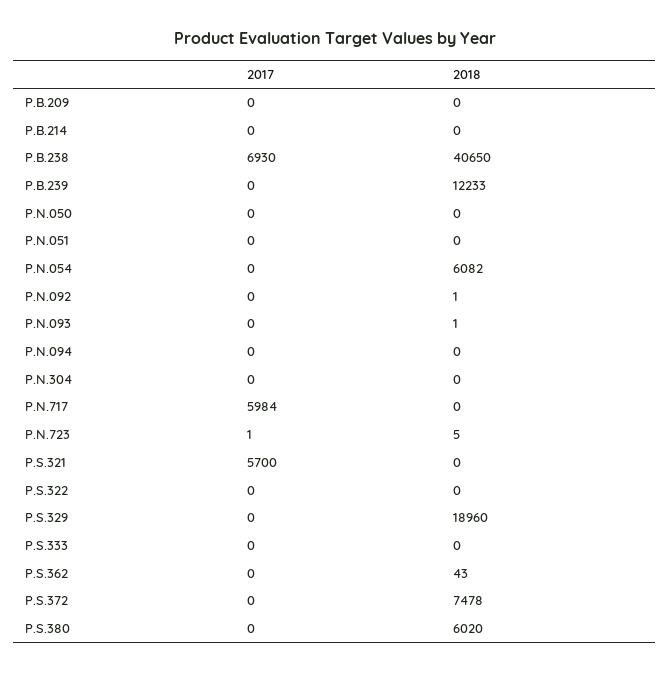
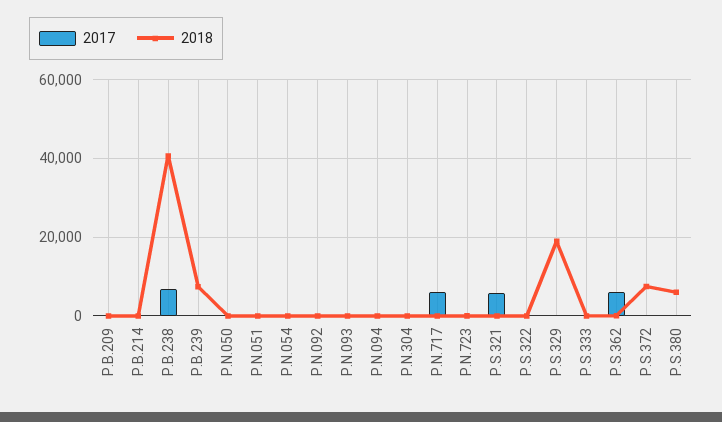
2018, P.B.239: 12233 -> 8000
2018, P.N.054: 6082 -> 0
2017, P.S.362: 0 -> 6000

